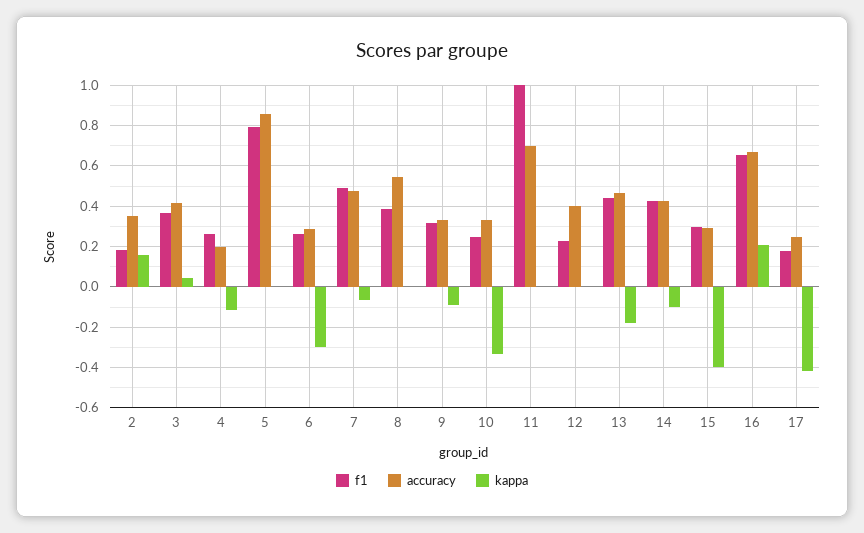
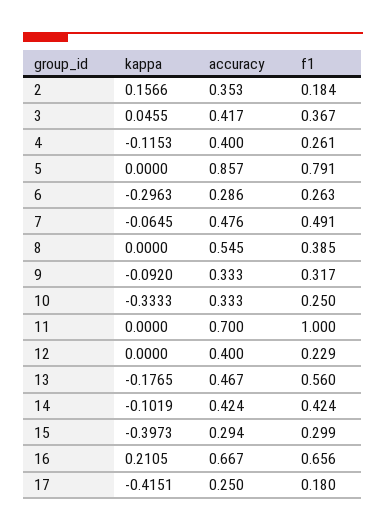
accuracy, 4: 0.2 -> 0.4
f1, 13: 0.45 -> 0.56

